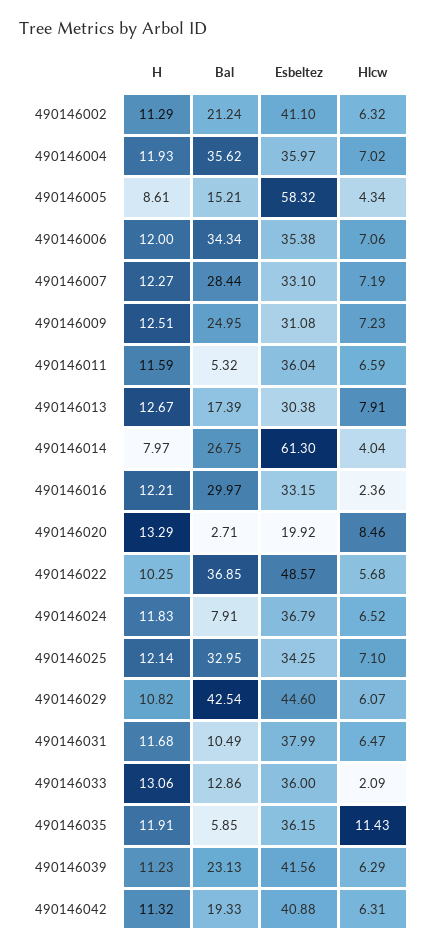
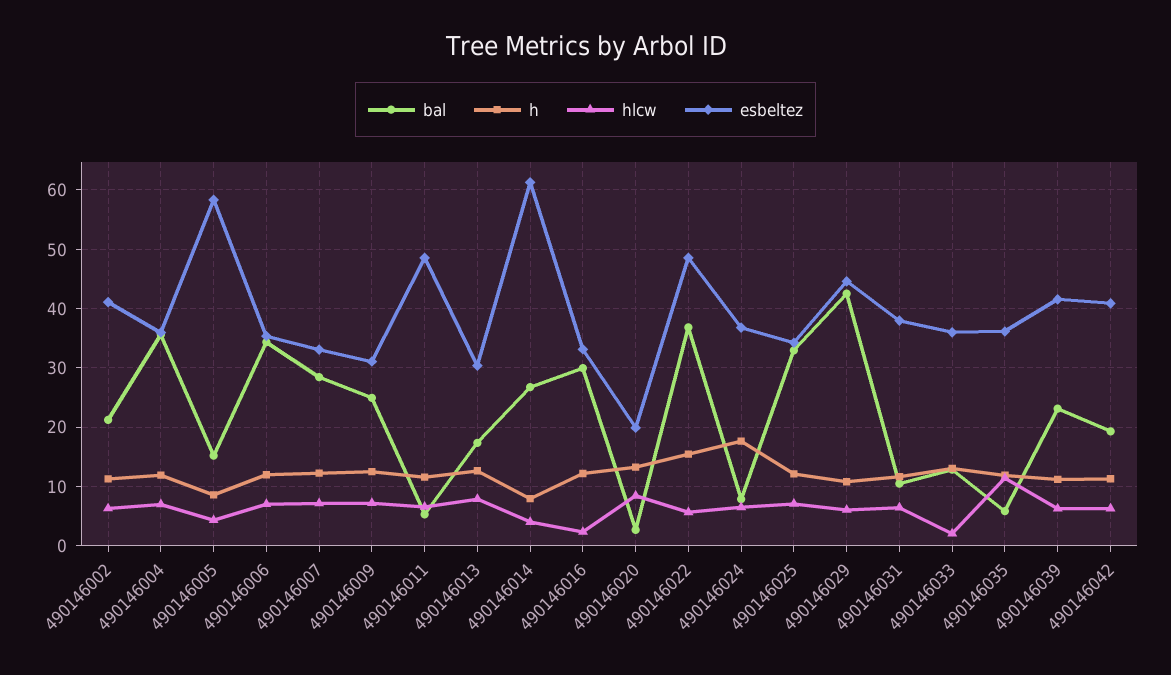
Esbeltez, 490146011: 36.04 -> 48
H, 490146022: 10.25 -> 16
H, 490146024: 11.83 -> 18

